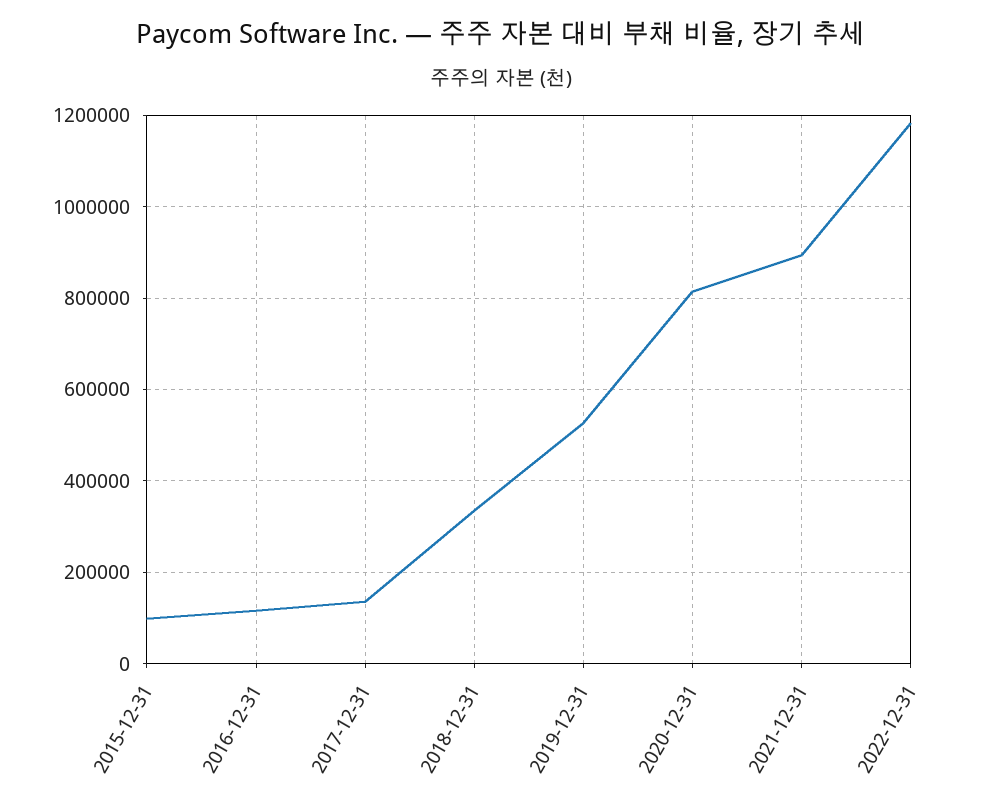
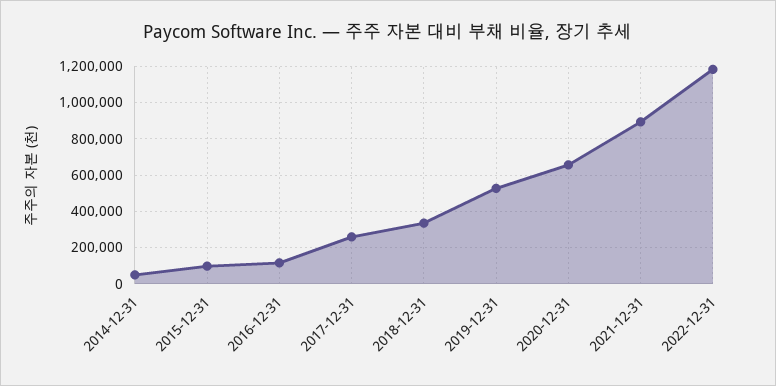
2017-12-31: 140000 -> 250000
2020-12-31: 820000 -> 650000
2014-12-31: none -> 50000

